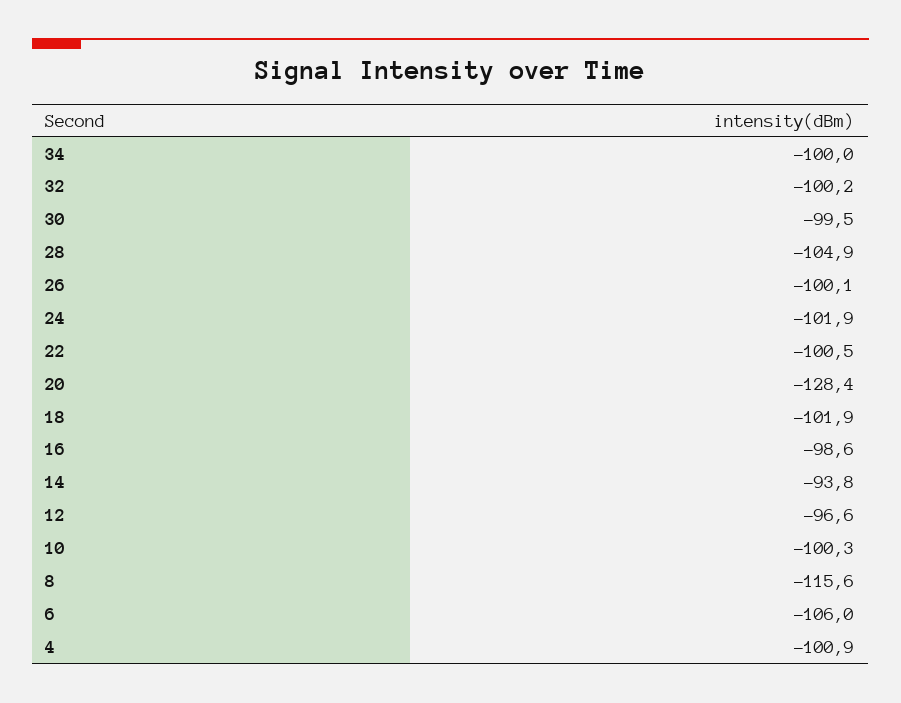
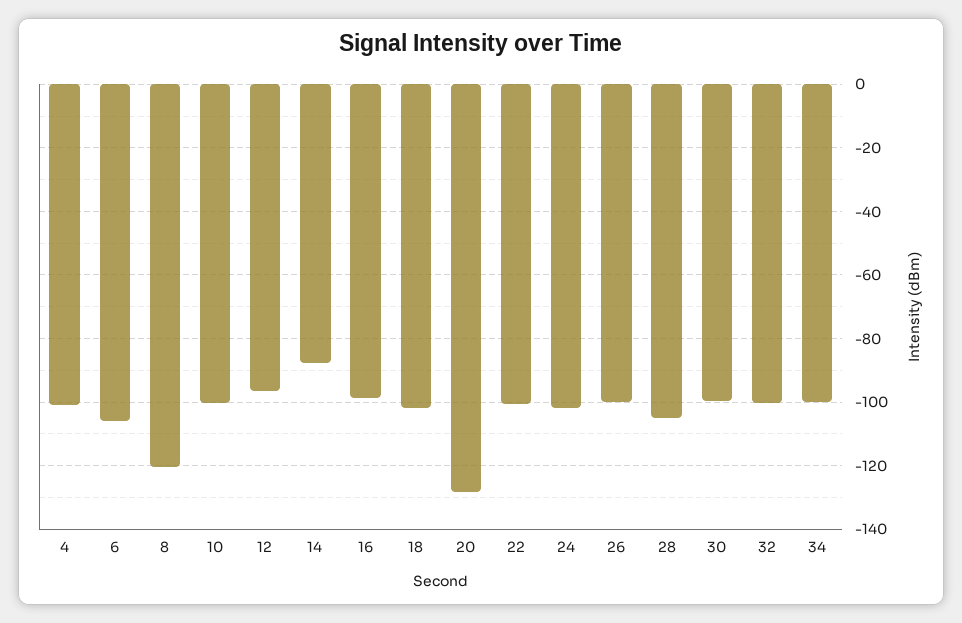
14: -93.8 -> -88
8: -115.6 -> -120

